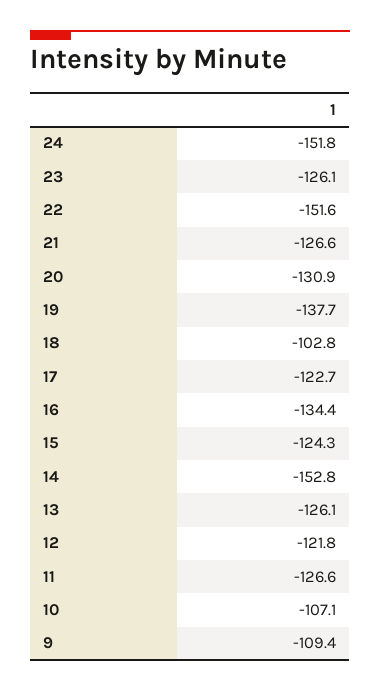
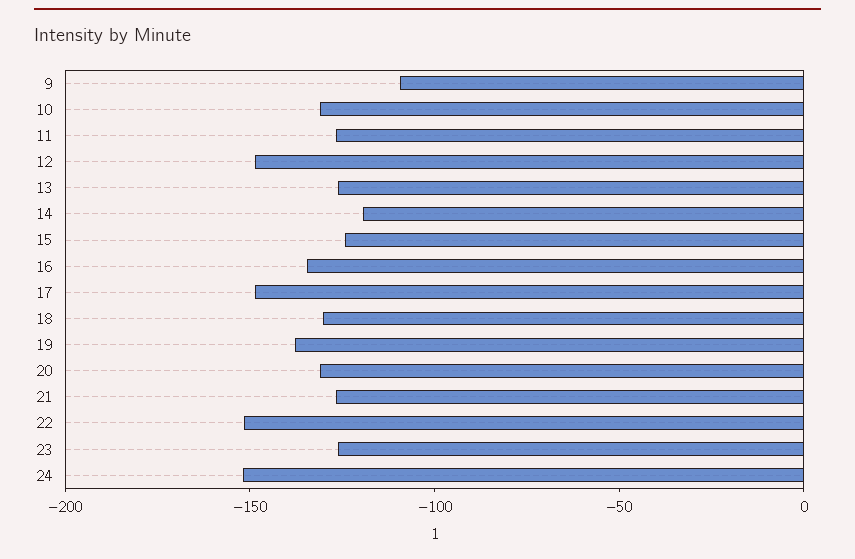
18: -102.8 -> -130
17: -122.7 -> -150
14: -152.8 -> -120
12: -121.8 -> -150
10: -107.1 -> -130

